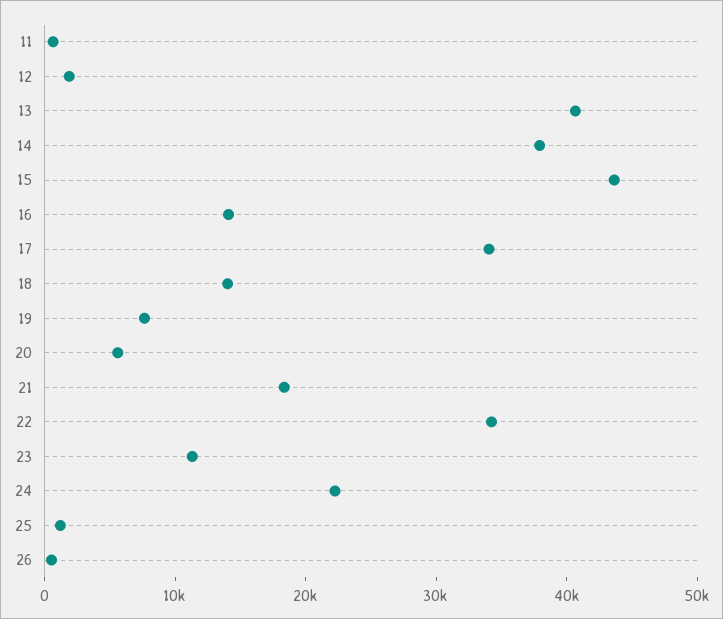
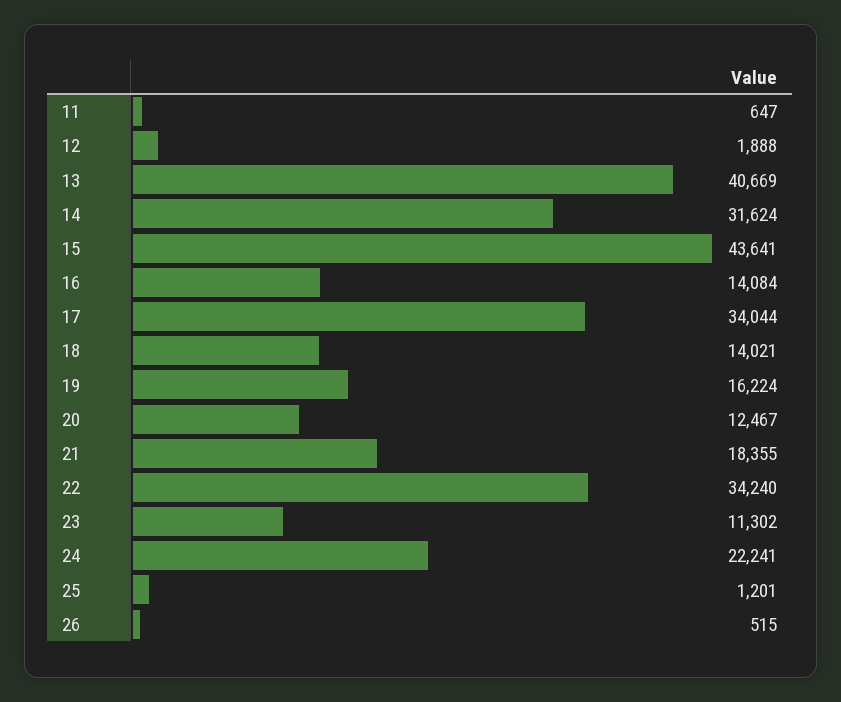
14: 38000 -> 31624
19: 8000 -> 16224
20: 6000 -> 12467

